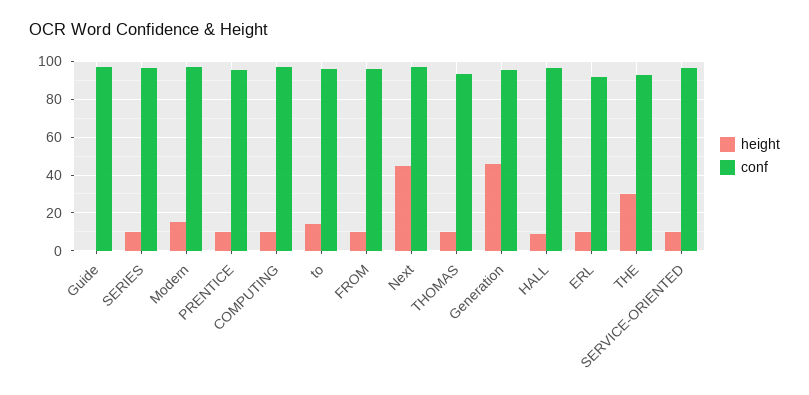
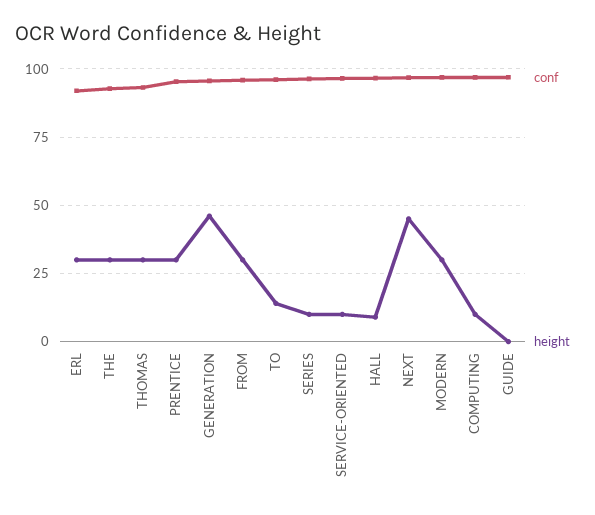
height, Modern: 15 -> 30
height, PRENTICE: 10 -> 30
height, FROM: 10 -> 30
height, THOMAS: 10 -> 30
height, ERL: 10 -> 30

